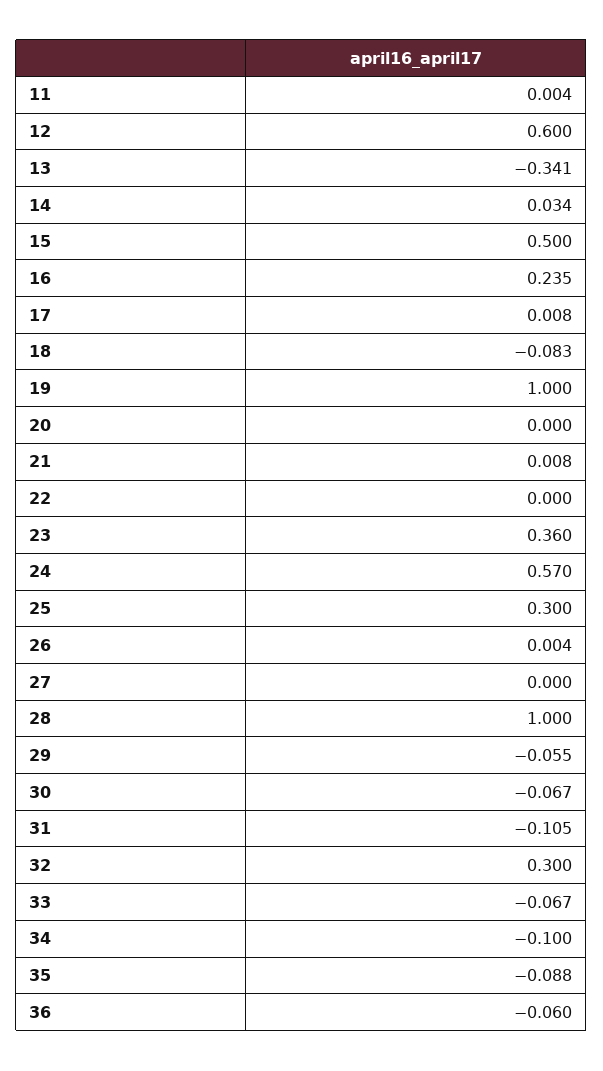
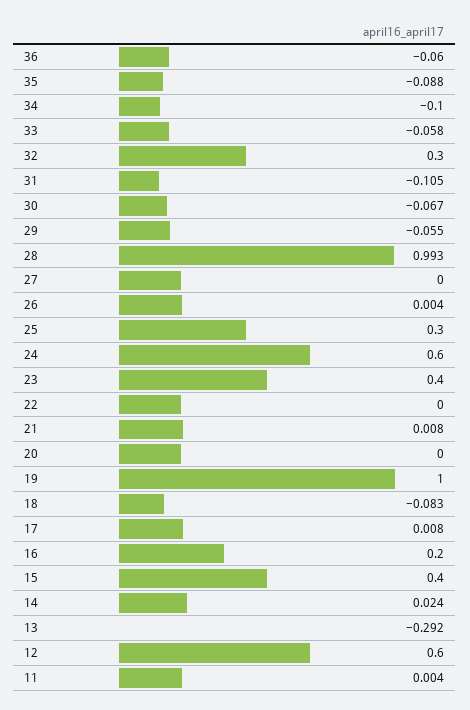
13: -0.341 -> -0.292
14: 0.034 -> 0.024
15: 0.5 -> 0.4
16: 0.235 -> 0.2
23: 0.36 -> 0.4
24: 0.57 -> 0.6
28: 1 -> 0.993
33: -0.067 -> -0.058

